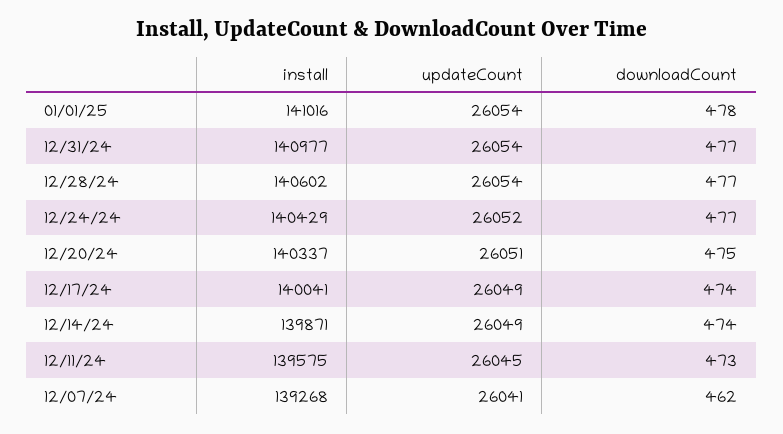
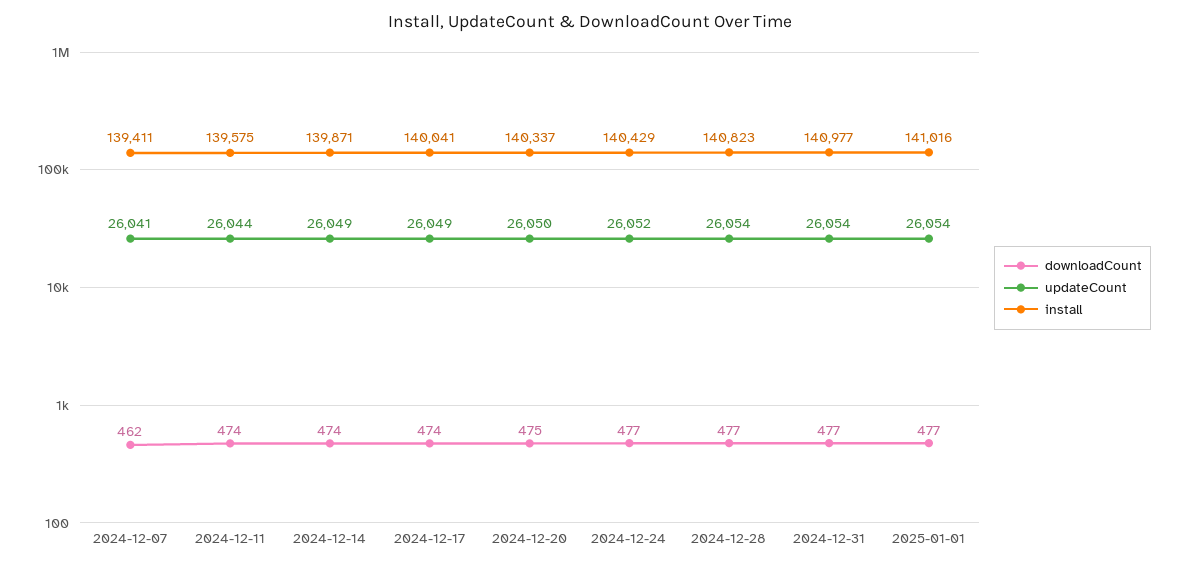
downloadCount, 01/01/25: 478 -> 477
install, 12/28/24: 140602 -> 140823
updateCount, 12/20/24: 26051 -> 26050
updateCount, 12/11/24: 26045 -> 26044
downloadCount, 12/11/24: 473 -> 474
install, 12/07/24: 139268 -> 139411

